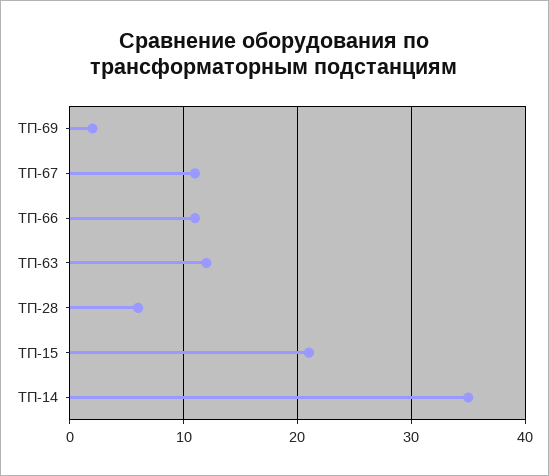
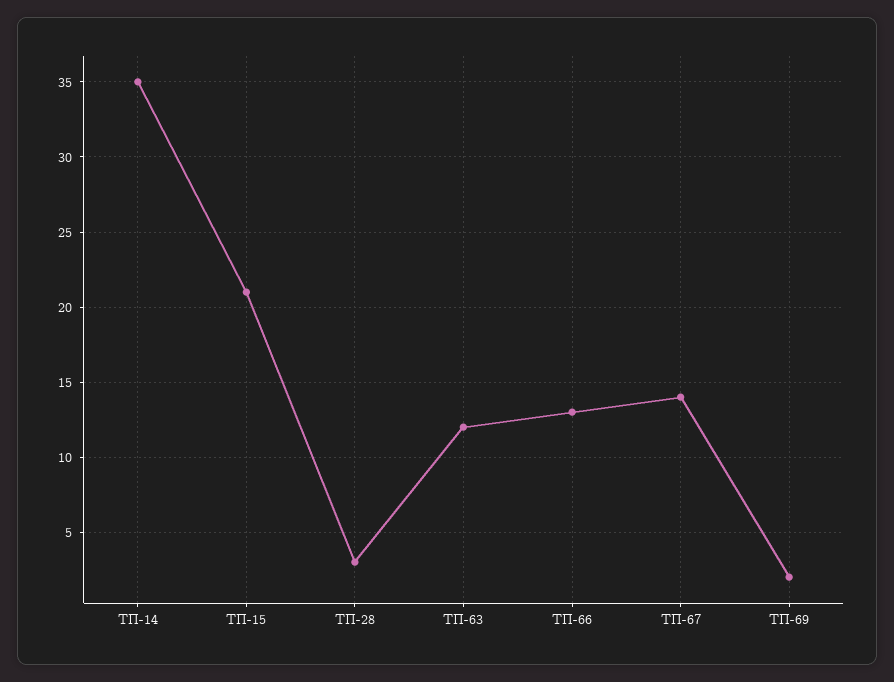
ТП-67: 11 -> 14
ТП-66: 11 -> 13
ТП-28: 6 -> 3

